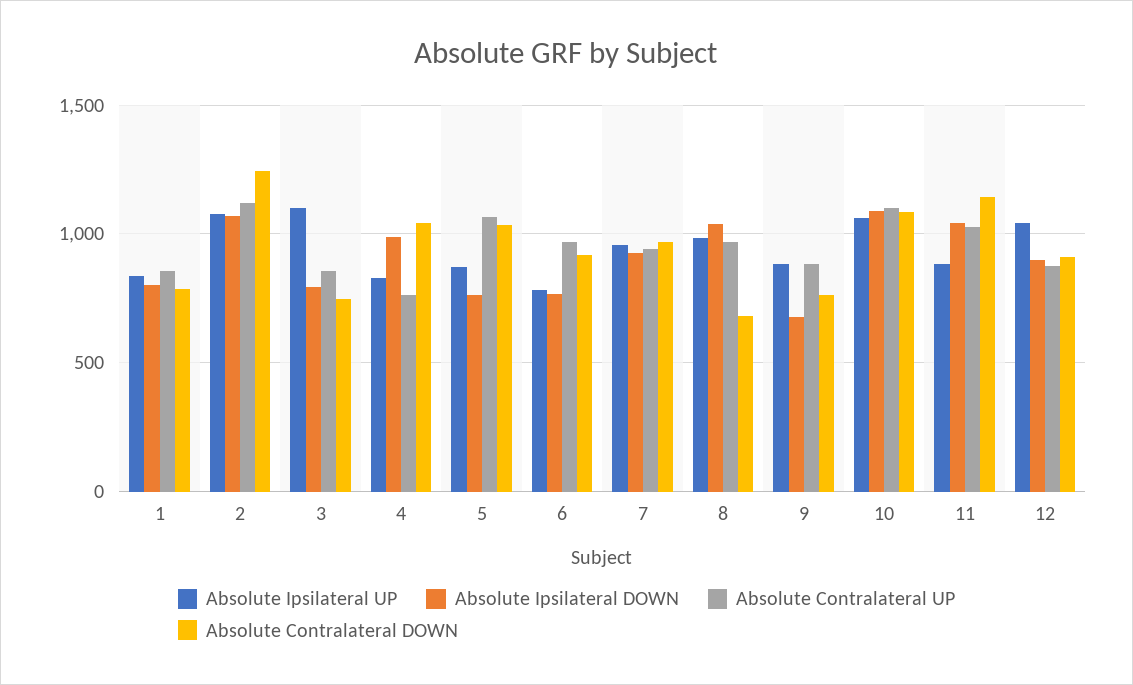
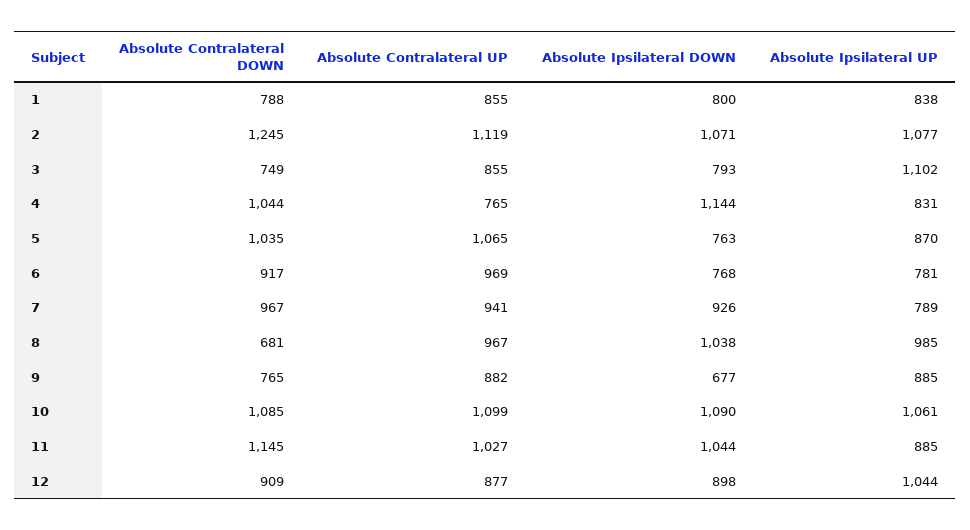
Absolute Ipsilateral DOWN, 4: 1000 -> 1144
Absolute Ipsilateral UP, 7: 950 -> 789

